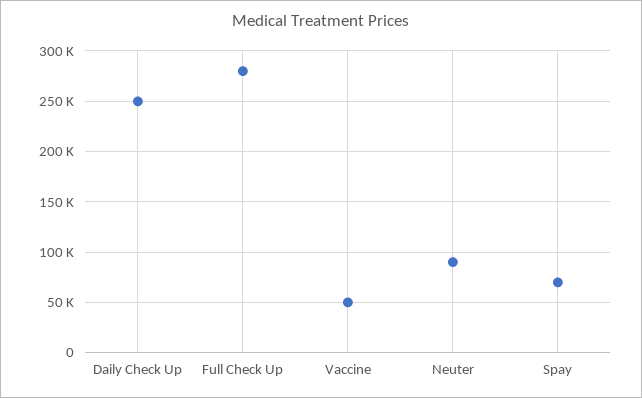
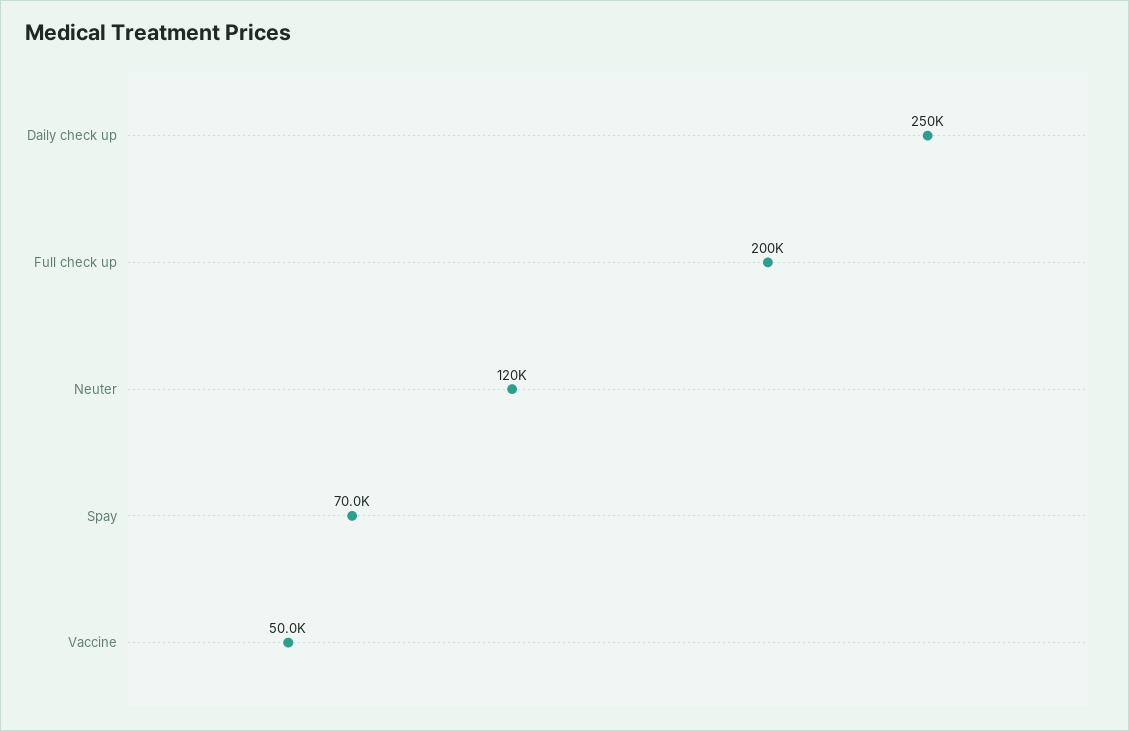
Full Check Up: 280000 -> 200000
Neuter: 90000 -> 120000

